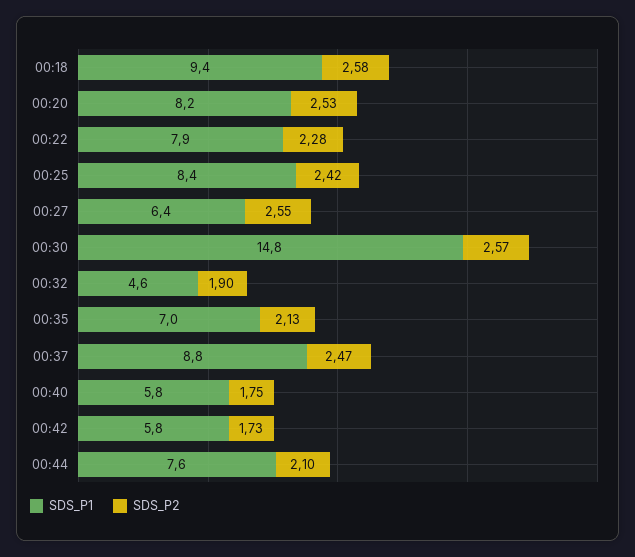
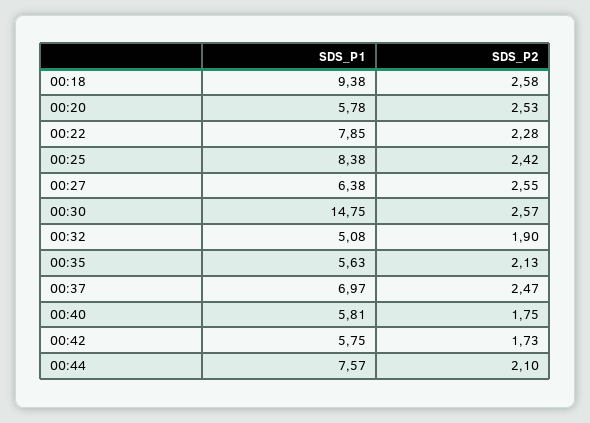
SDS_P1, 00:20: 8.2 -> 5.78
SDS_P1, 00:32: 4.6 -> 5.08
SDS_P1, 00:35: 7 -> 5.63
SDS_P1, 00:37: 8.8 -> 6.97

